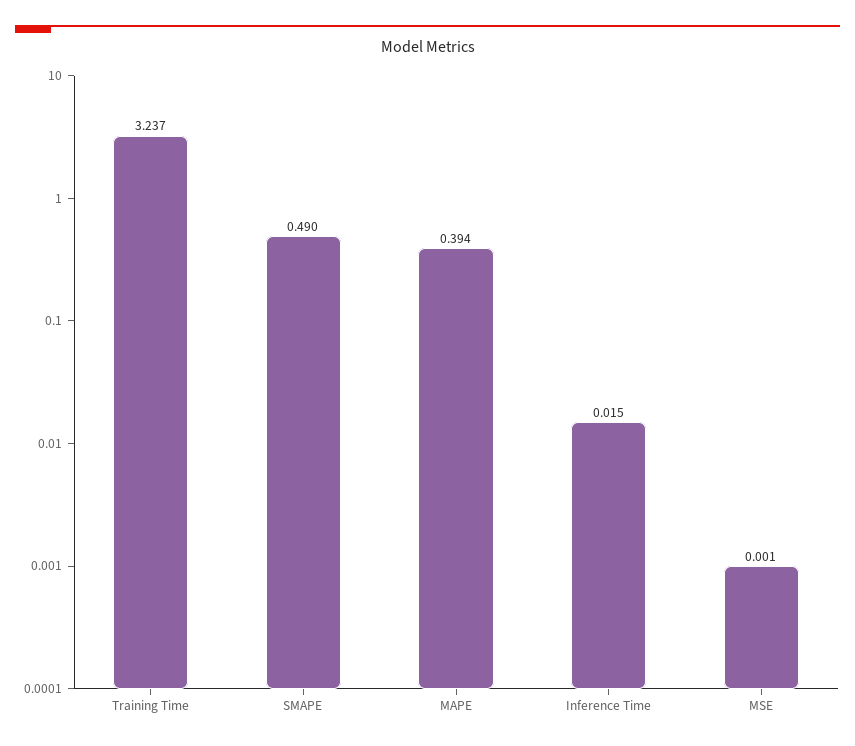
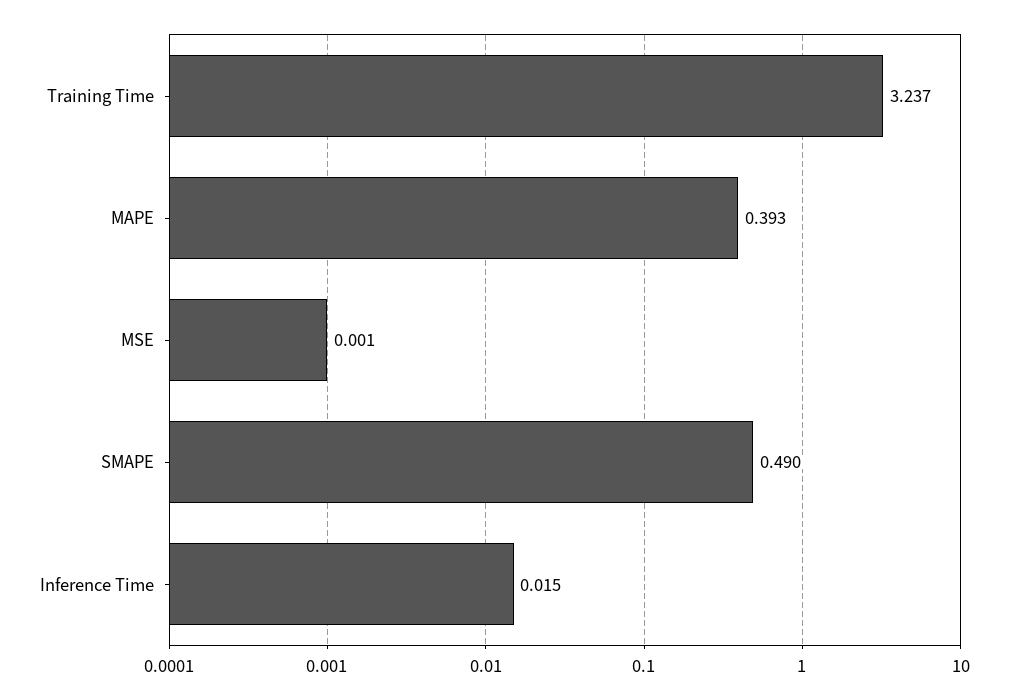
MAPE: 0.394 -> 0.393

